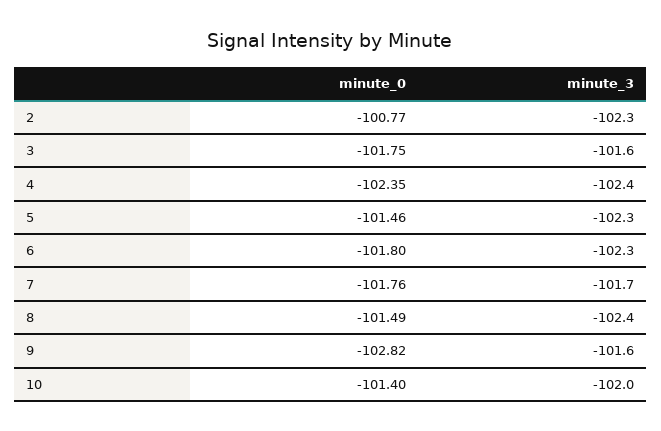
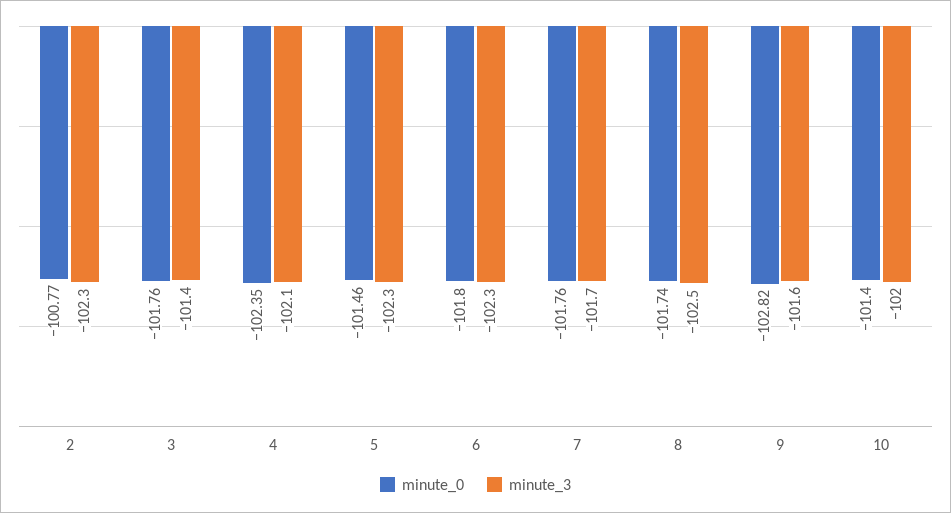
minute_0, 3: -101.75 -> -101.76
minute_3, 3: -101.6 -> -101.4
minute_3, 4: -102.4 -> -102.1
minute_0, 8: -101.49 -> -101.74
minute_3, 8: -102.4 -> -102.5

